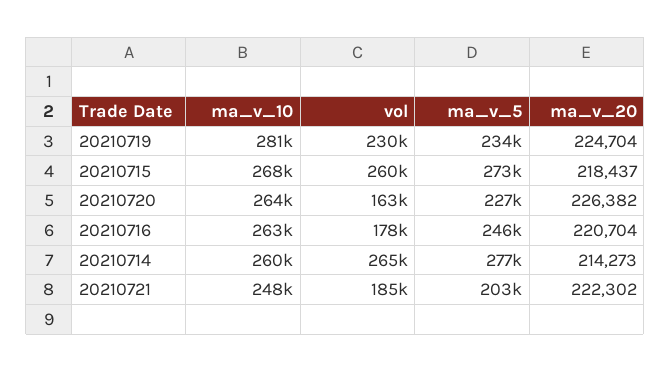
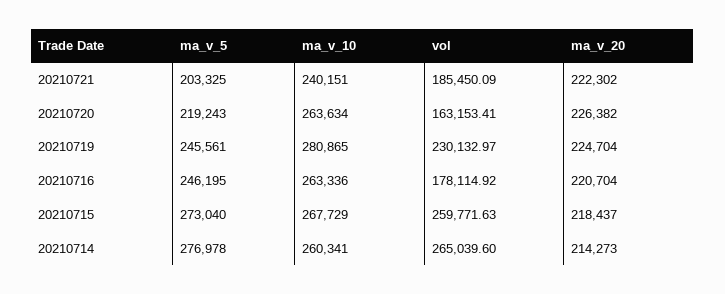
ma_v_5, 20210719: 234000 -> 245561
ma_v_5, 20210720: 227000 -> 219243
ma_v_10, 20210721: 248000 -> 240151

